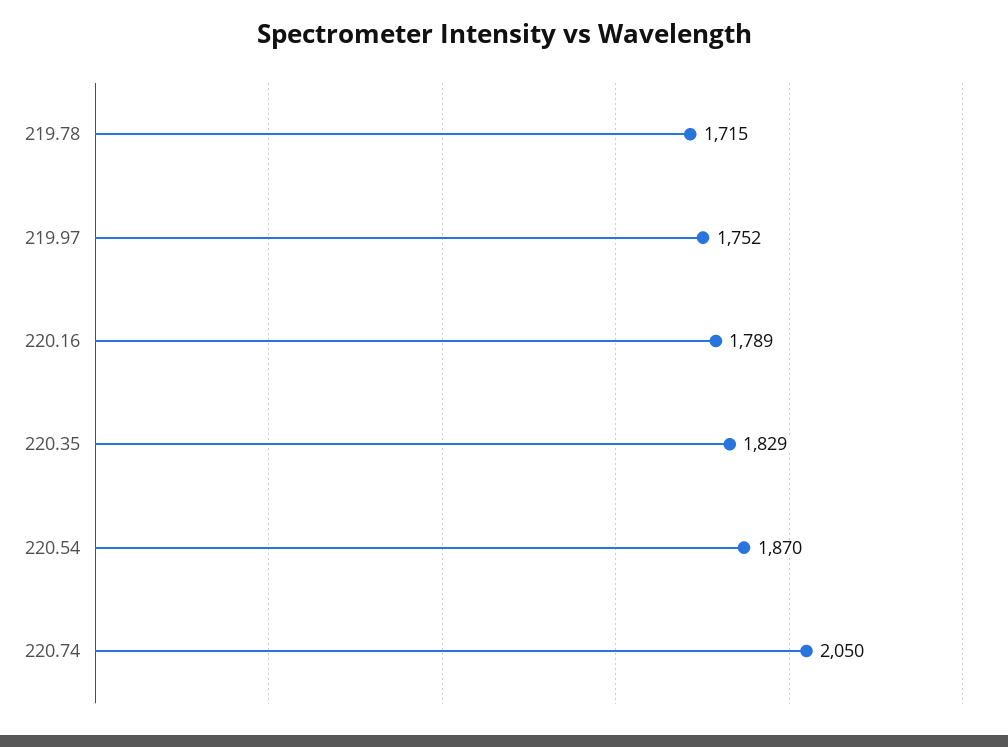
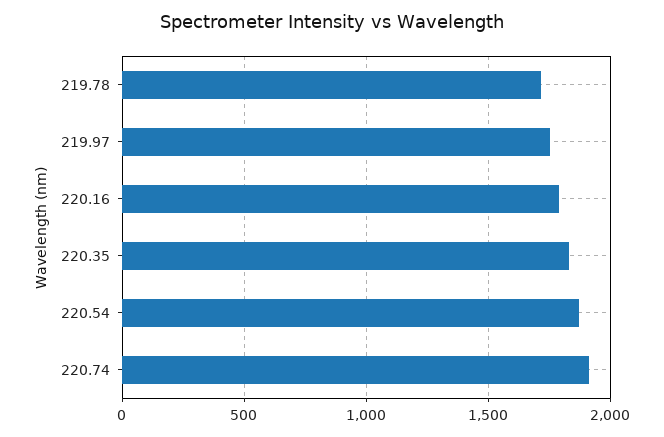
220.74: 2050 -> 1900

